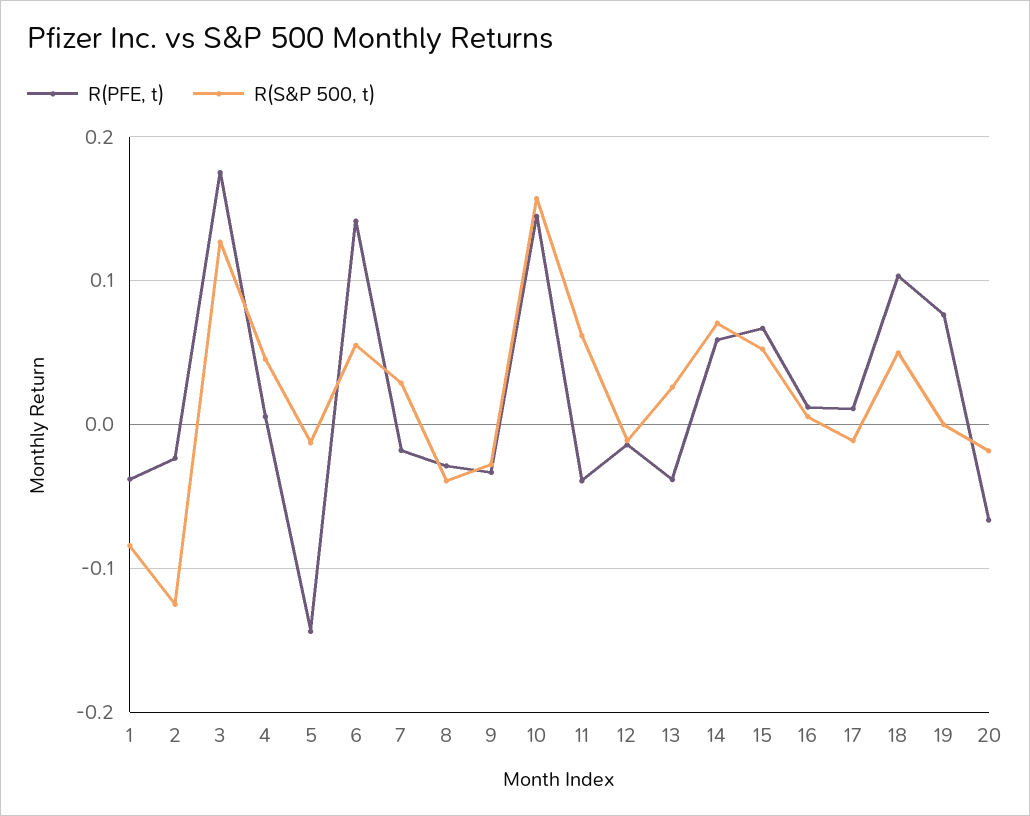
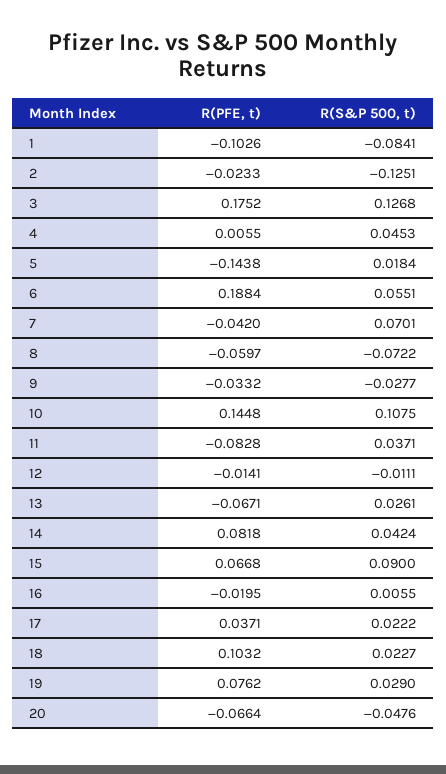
R(PFE, t), 1: -0.04 -> -0.1026
R(S&P 500, t), 5: -0.01 -> 0.0184
R(PFE, t), 6: 0.14 -> 0.1884
R(PFE, t), 7: -0.02 -> -0.042
R(S&P 500, t), 7: 0.03 -> 0.0701
R(PFE, t), 8: -0.03 -> -0.0597
R(S&P 500, t), 8: -0.04 -> -0.0722
R(S&P 500, t), 10: 0.16 -> 0.1075
R(PFE, t), 11: -0.04 -> -0.0828
R(S&P 500, t), 11: 0.06 -> 0.0371
R(PFE, t), 13: -0.04 -> -0.0671
R(PFE, t), 14: 0.06 -> 0.0818
R(S&P 500, t), 14: 0.07 -> 0.0424
R(S&P 500, t), 15: 0.05 -> 0.09
R(PFE, t), 16: 0.01 -> -0.0195
R(PFE, t), 17: 0.01 -> 0.0371
R(S&P 500, t), 17: -0.01 -> 0.0222
R(S&P 500, t), 18: 0.05 -> 0.0227
R(S&P 500, t), 19: 0 -> 0.029
R(S&P 500, t), 20: -0.02 -> -0.0476

